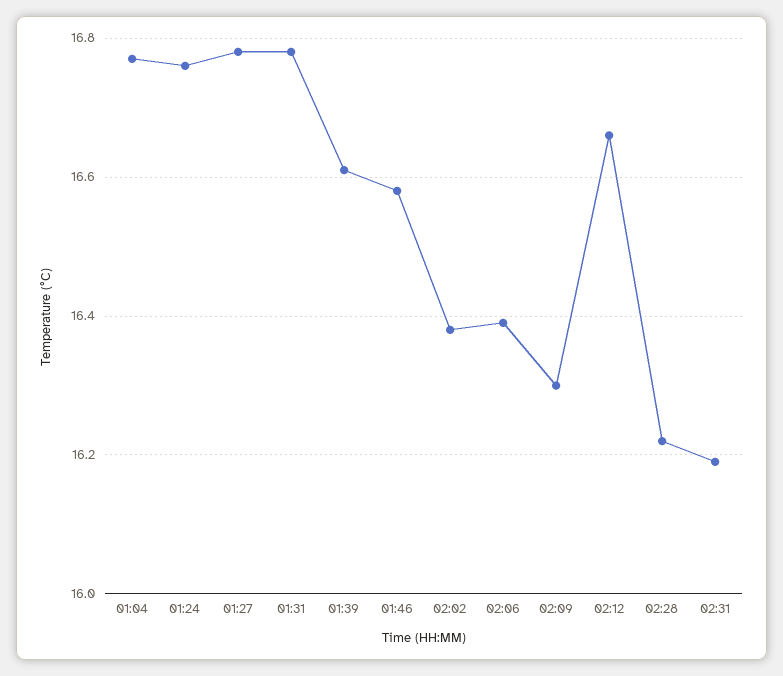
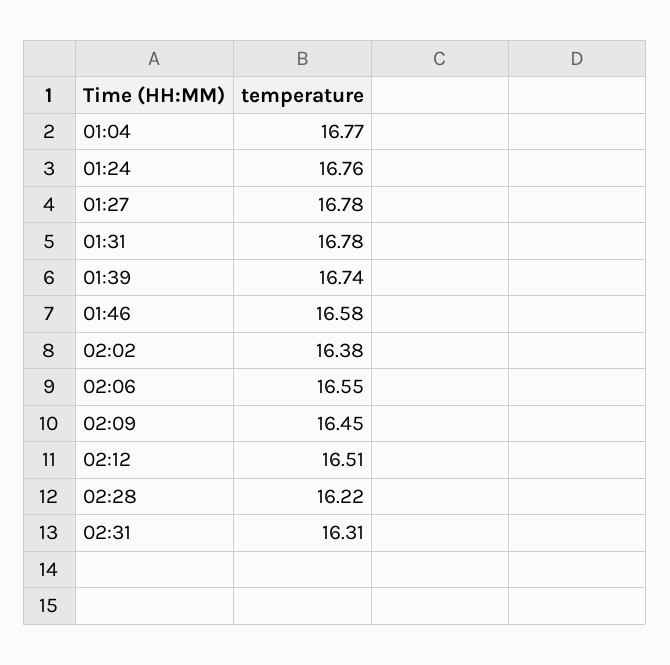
01:39: 16.6 -> 16.74
02:06: 16.4 -> 16.55
02:09: 16.3 -> 16.45
02:12: 16.65 -> 16.51
02:31: 16.2 -> 16.31

